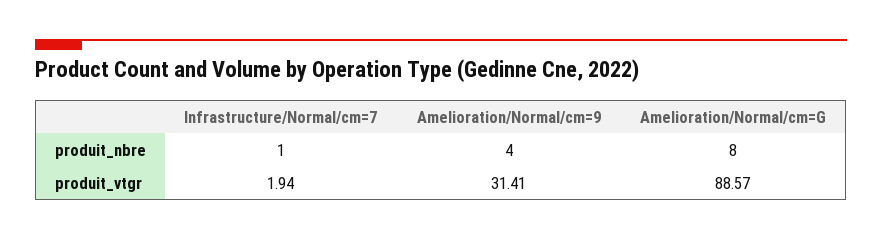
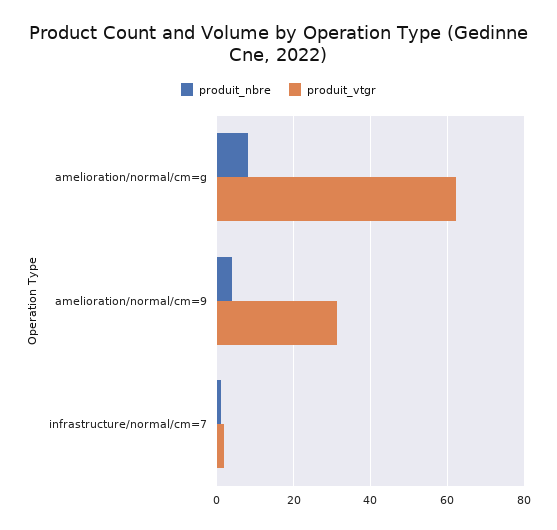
produit_vtgr, Amelioration/Normal/cm=G: 88.57 -> 62

